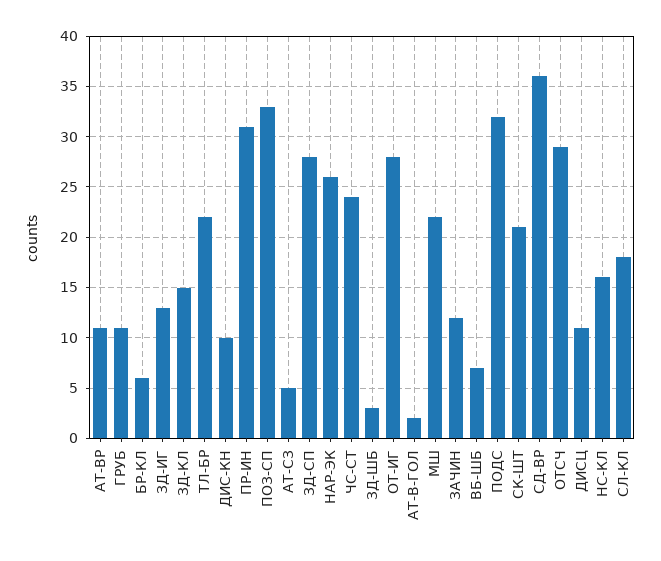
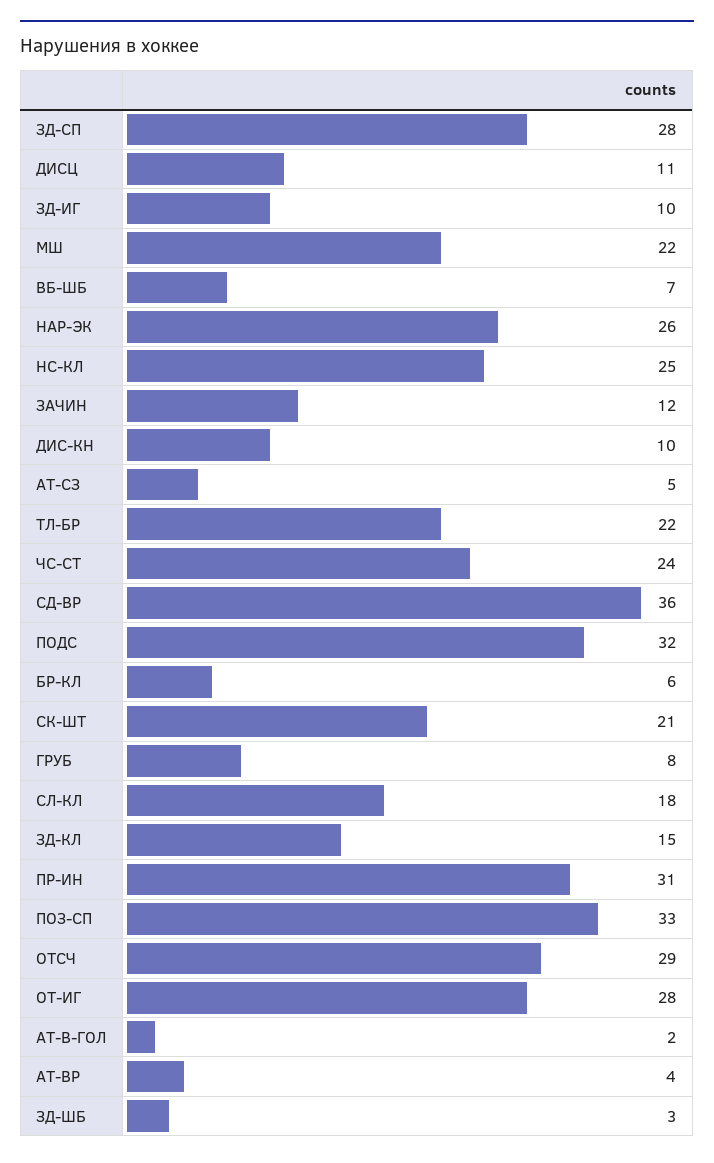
АТ-ВР: 11 -> 4
ГРУБ: 11 -> 8
ЗД-ИГ: 13 -> 10
НС-КЛ: 16 -> 25

